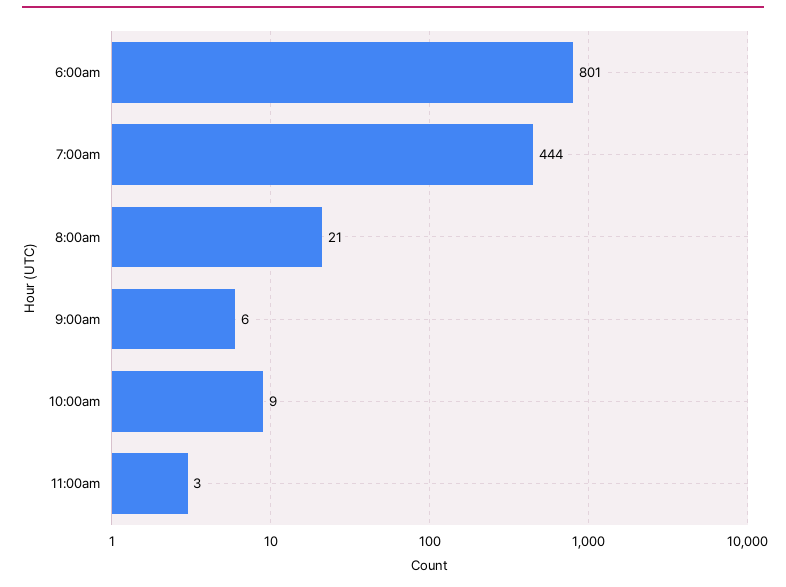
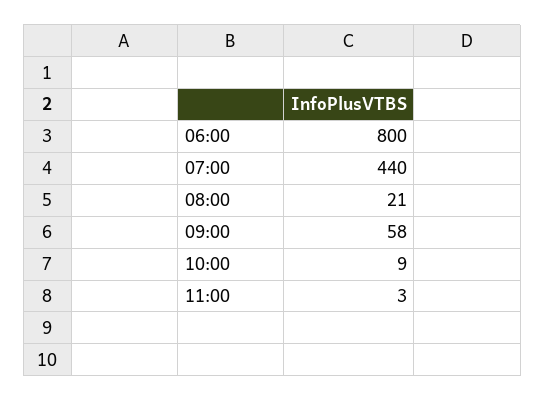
6:00am: 801 -> 800
7:00am: 444 -> 440
9:00am: 6 -> 58

